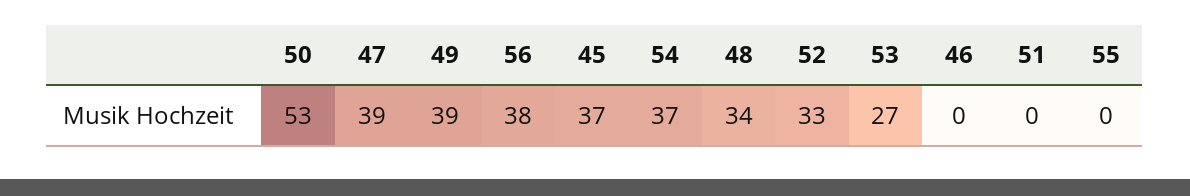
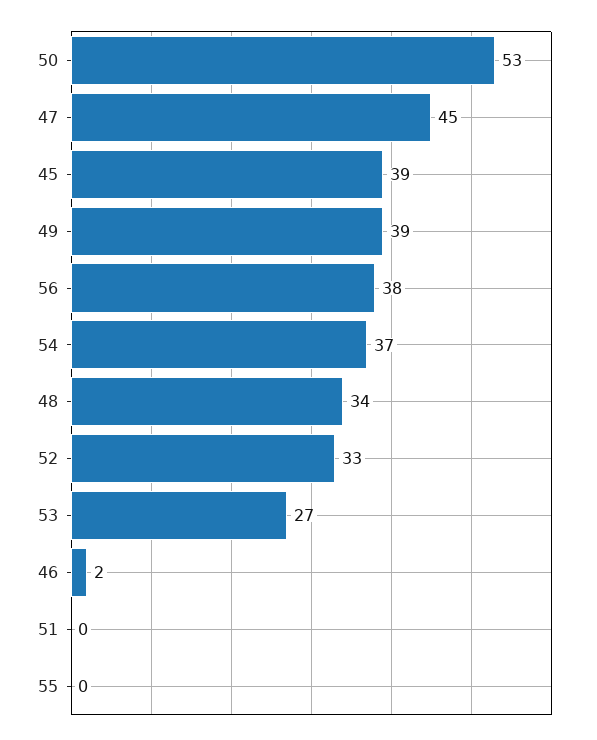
47: 39 -> 45
45: 37 -> 39
46: 0 -> 2

